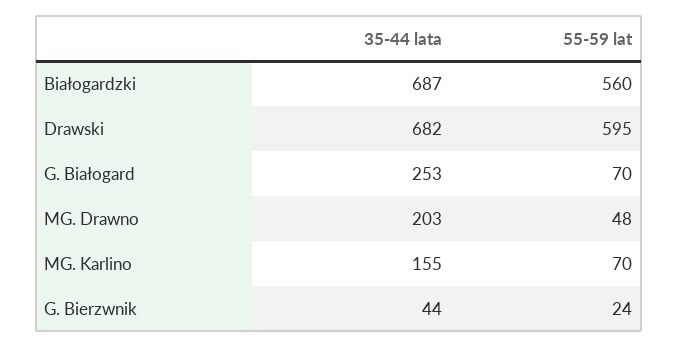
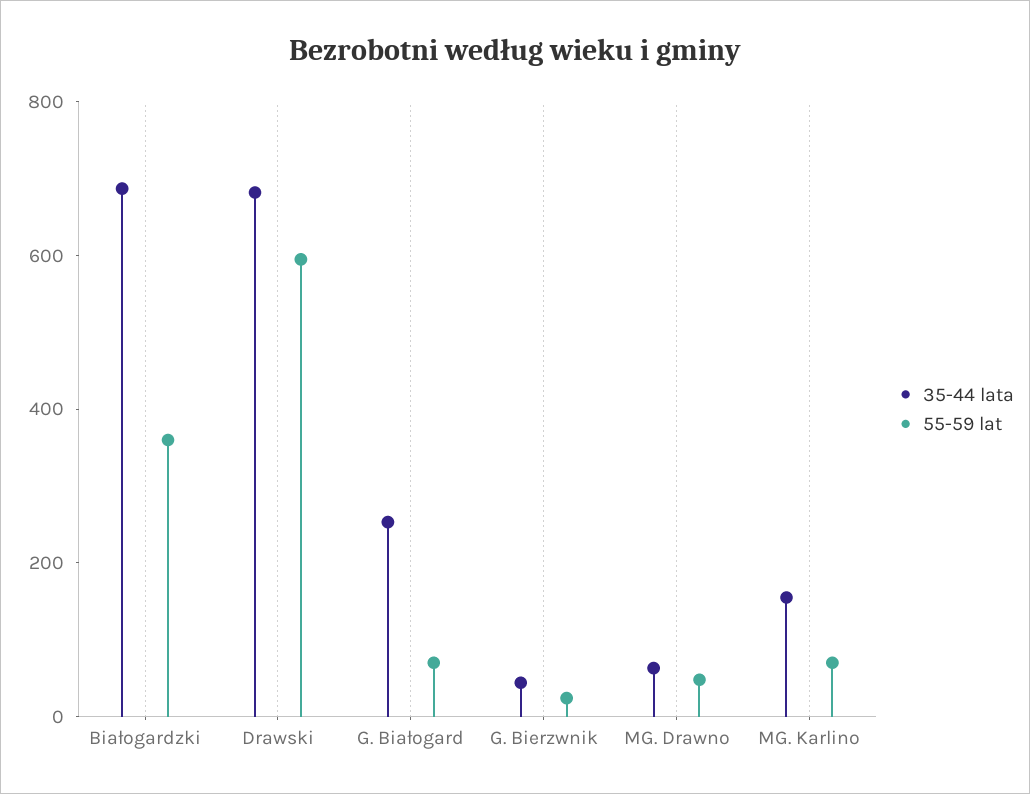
55-59 lat, Białogardzki: 560 -> 350
35-44 lata, MG. Drawno: 203 -> 50

